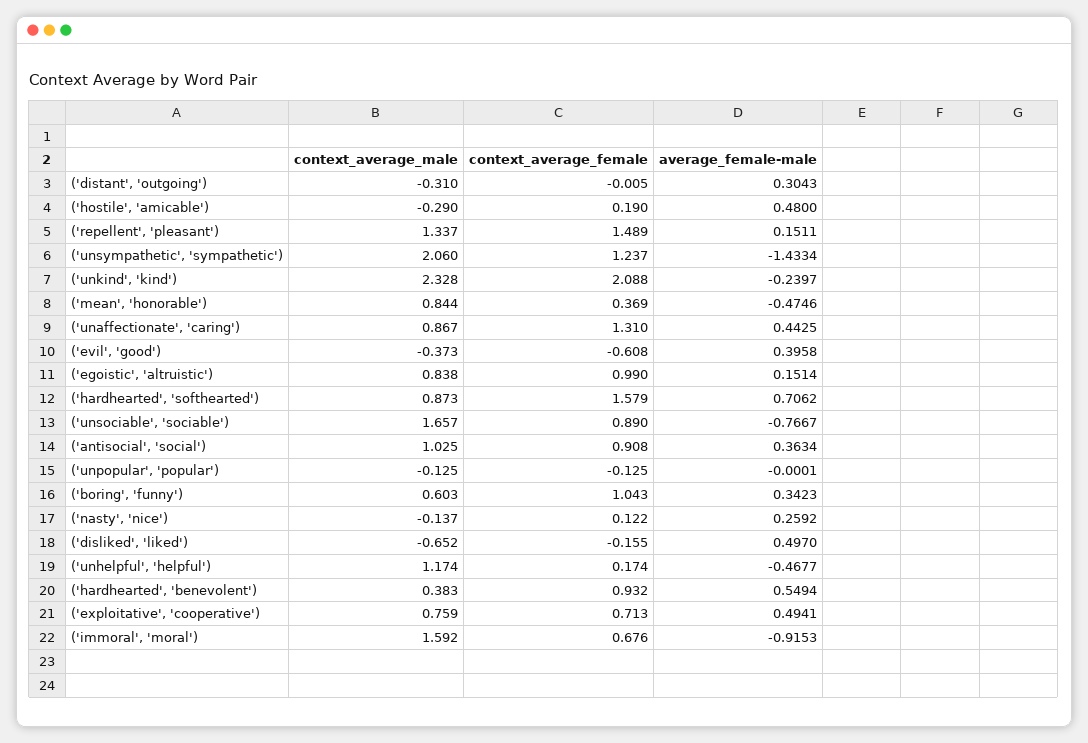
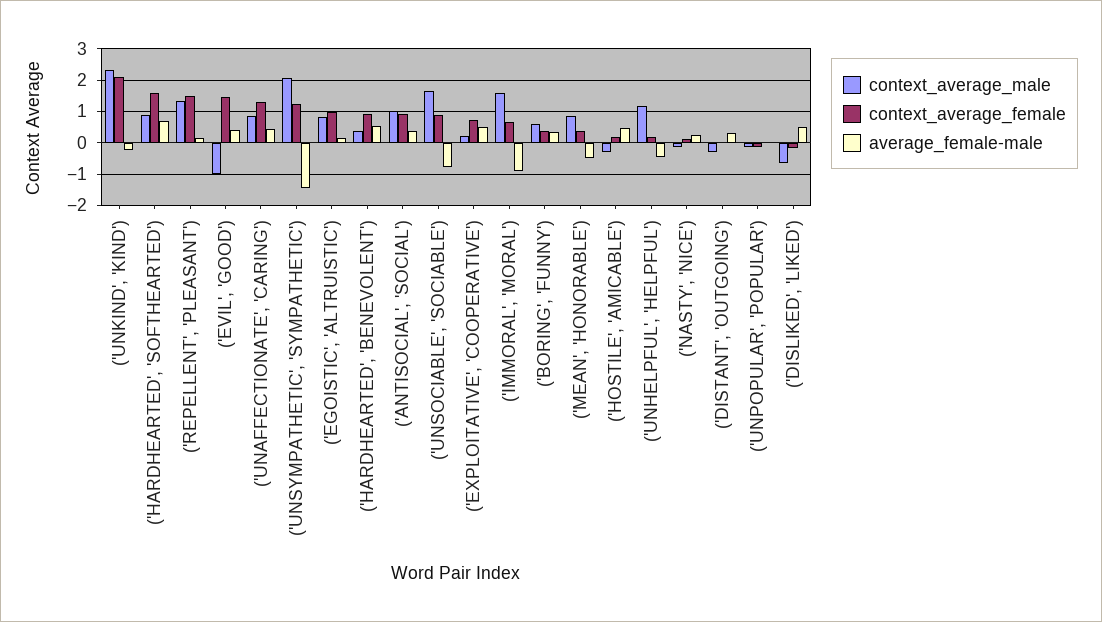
context_average_male, ('evil', 'good'): -0.373 -> -1
context_average_female, ('evil', 'good'): -0.608 -> 1.4
context_average_female, ('boring', 'funny'): 1.043 -> 0.4
context_average_male, ('exploitative', 'cooperative'): 0.759 -> 0.2

